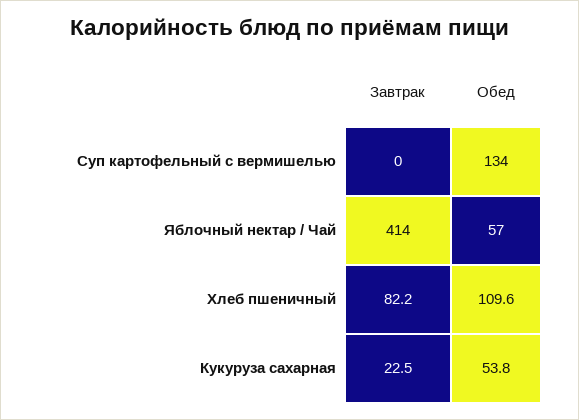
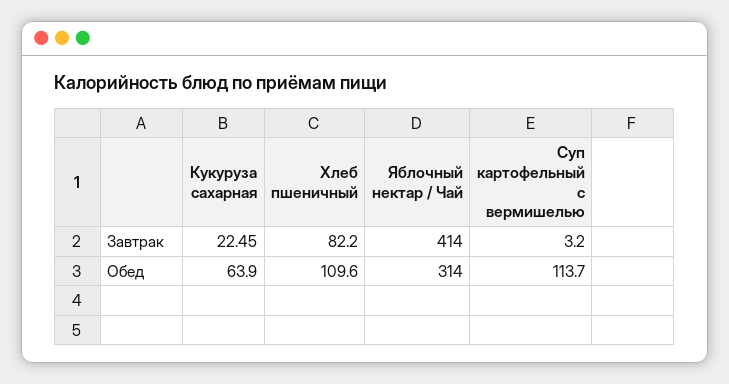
Завтрак, Суп картофельный с вермишелью: 0 -> 3.2
Обед, Суп картофельный с вермишелью: 134 -> 113.7
Обед, Яблочный нектар / Чай: 57 -> 314
Обед, Кукуруза сахарная: 53.8 -> 63.9

